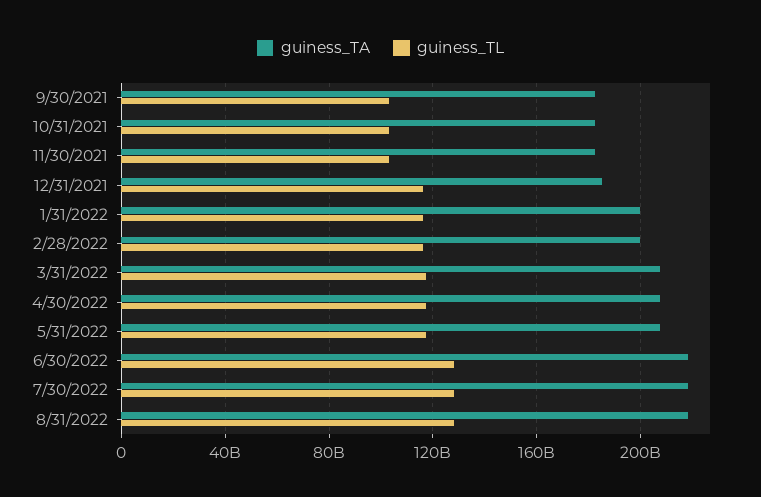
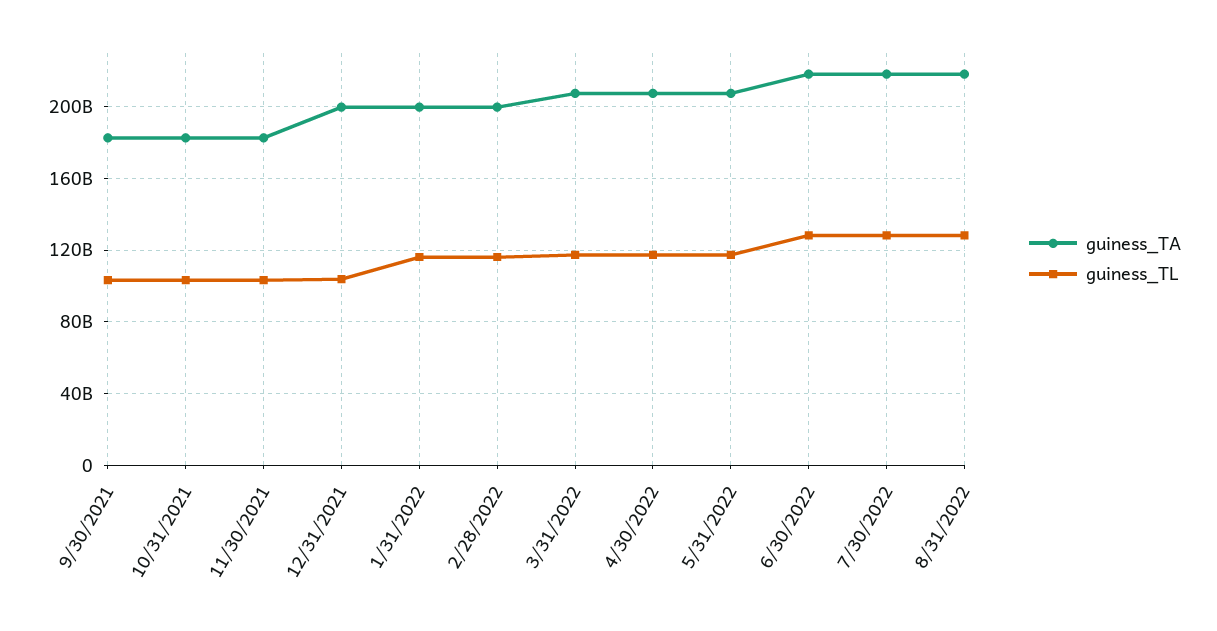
guiness_TA, 12/31/2021: 185000000000 -> 200000000000
guiness_TL, 12/31/2021: 115000000000 -> 105000000000

